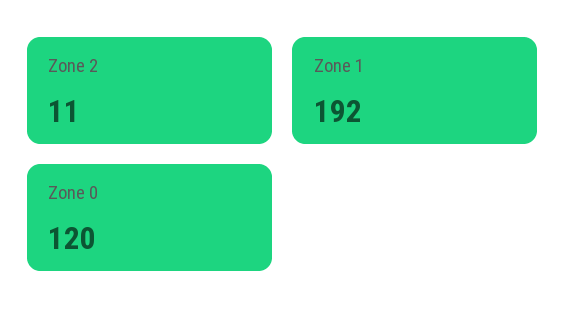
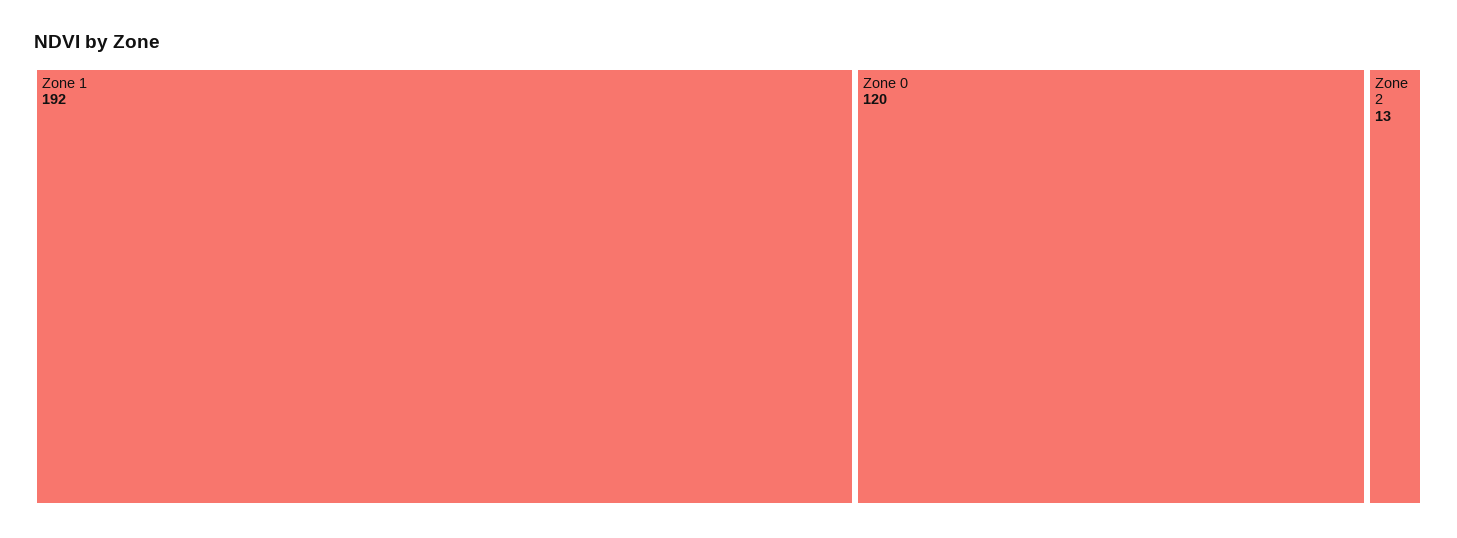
Zone 2: 11 -> 13

